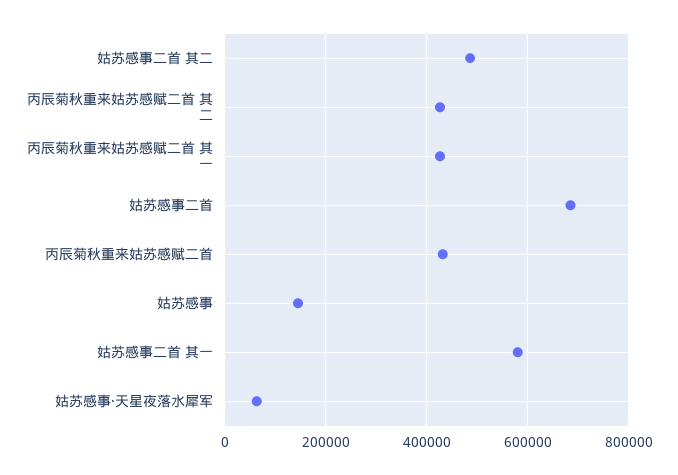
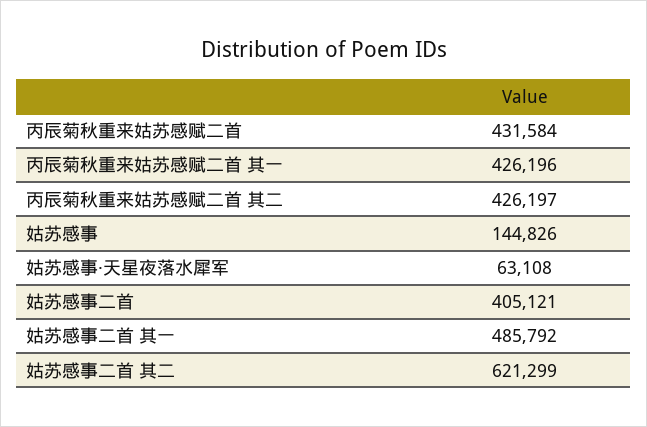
姑苏感事二首 其二: 480000 -> 621299
姑苏感事二首: 680000 -> 405121
姑苏感事二首 其一: 580000 -> 485792

